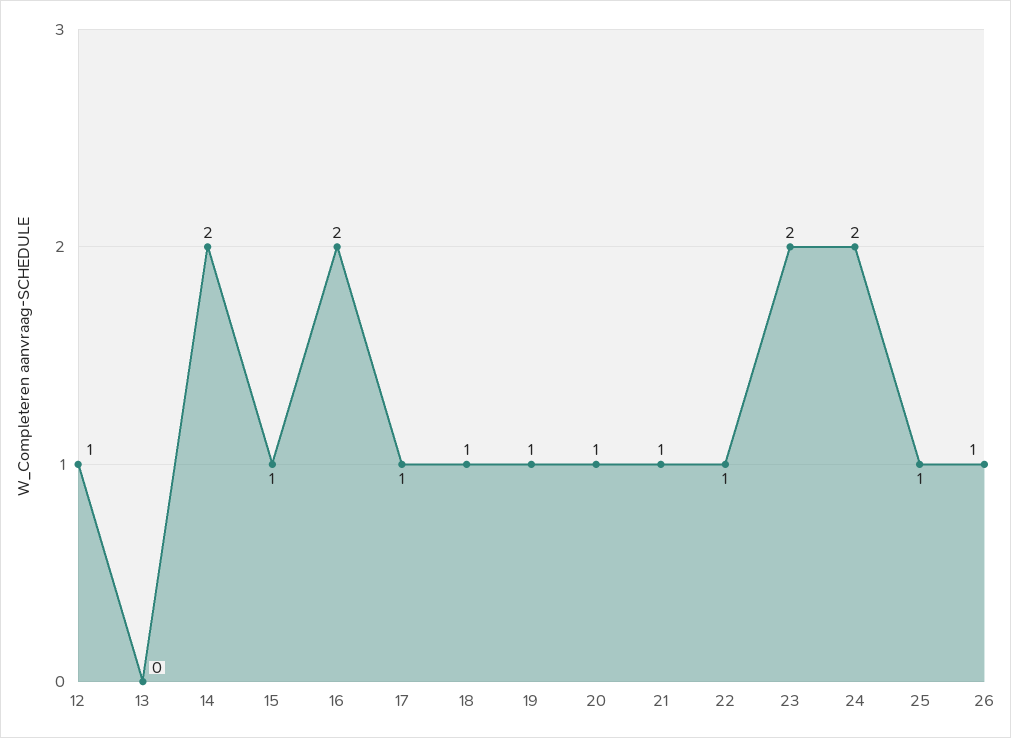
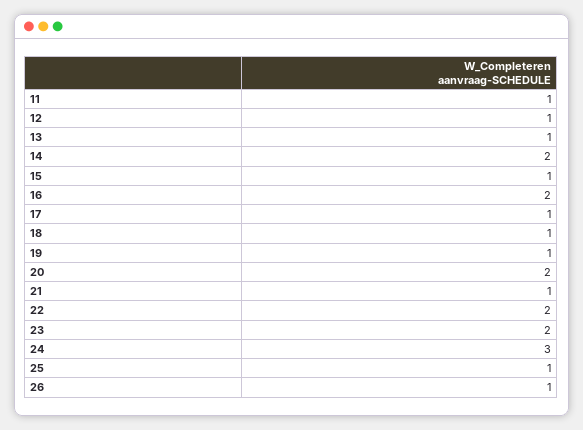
13: 0 -> 1
20: 1 -> 2
22: 1 -> 2
24: 2 -> 3
11: none -> 1

